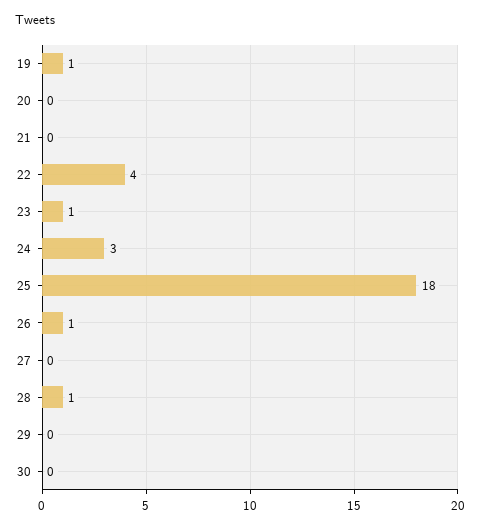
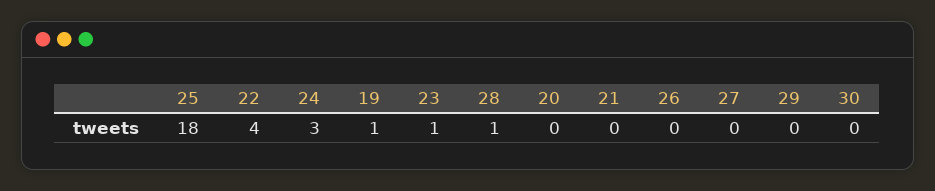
26: 1 -> 0

